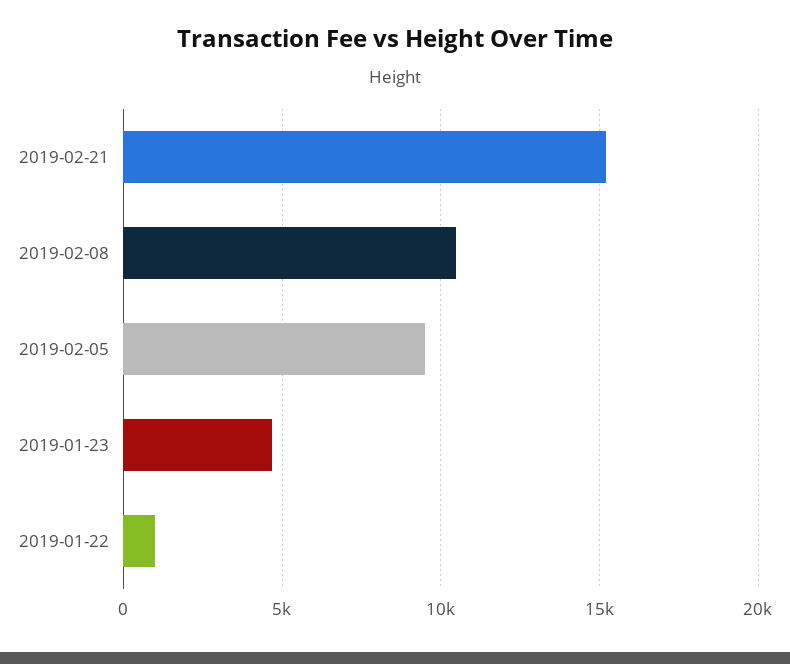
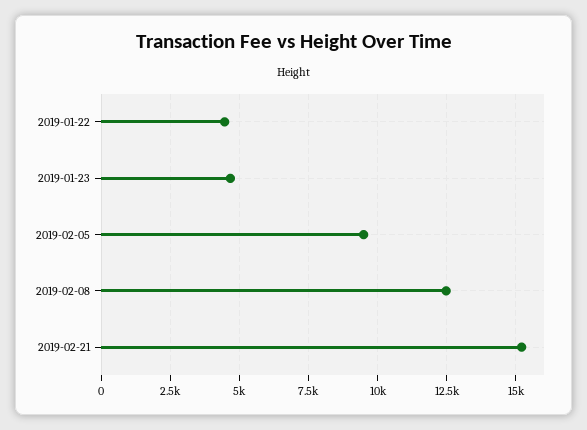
2019-02-08: 10500 -> 12500
2019-01-22: 1000 -> 4500

